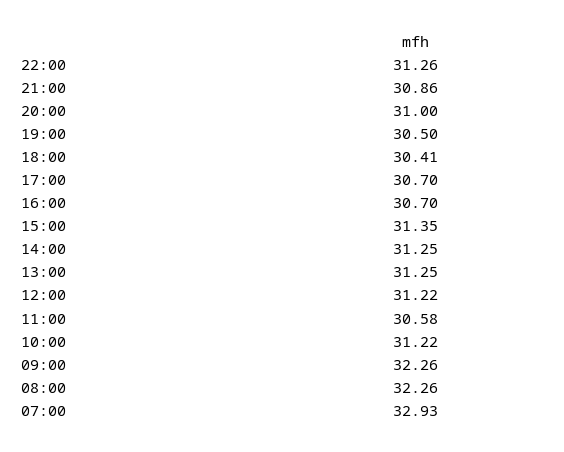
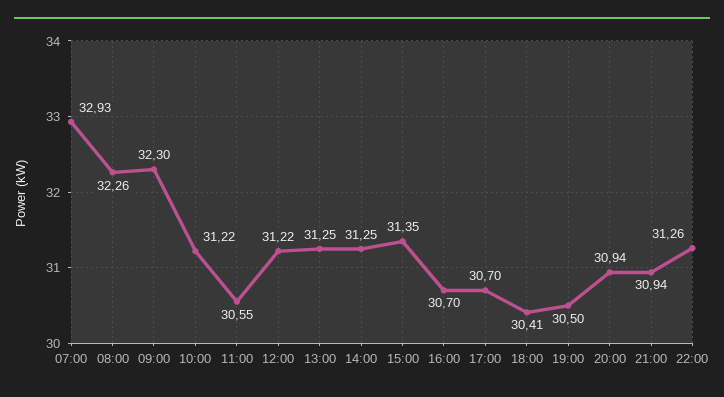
21:00: 30.86 -> 30.94
20:00: 31 -> 30.94
11:00: 30.58 -> 30.55
09:00: 32.26 -> 32.3

